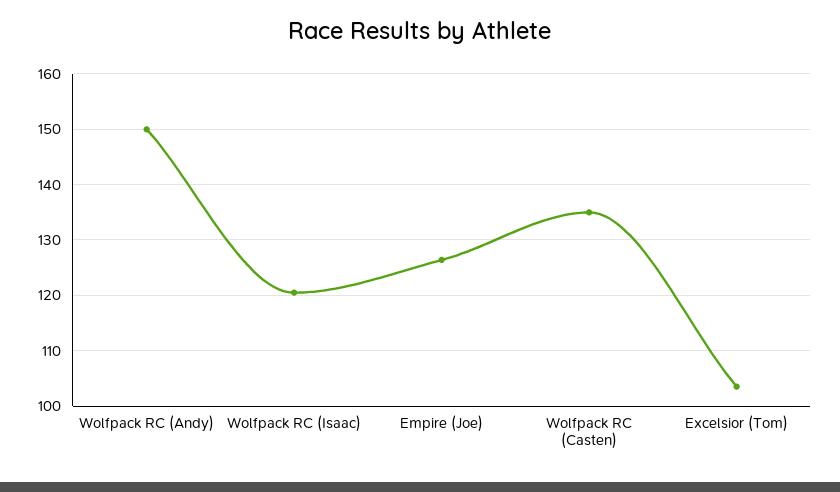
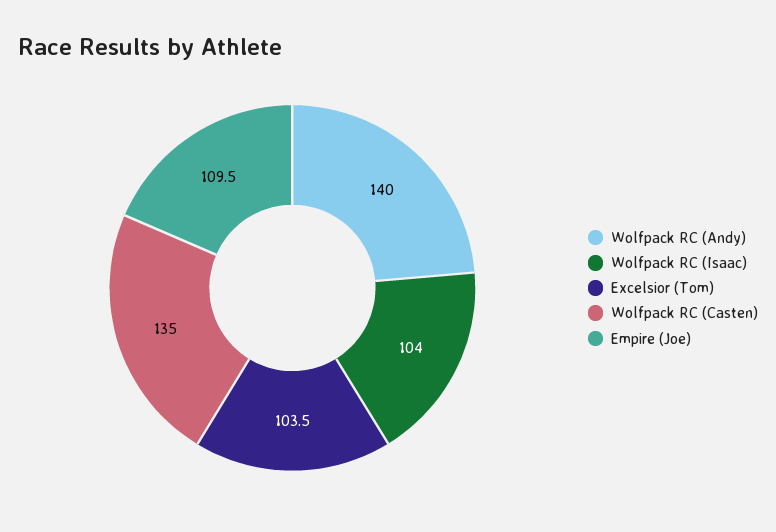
Wolfpack RC (Andy): 150 -> 140
Wolfpack RC (Isaac): 120 -> 104
Empire (Joe): 126 -> 109.5

